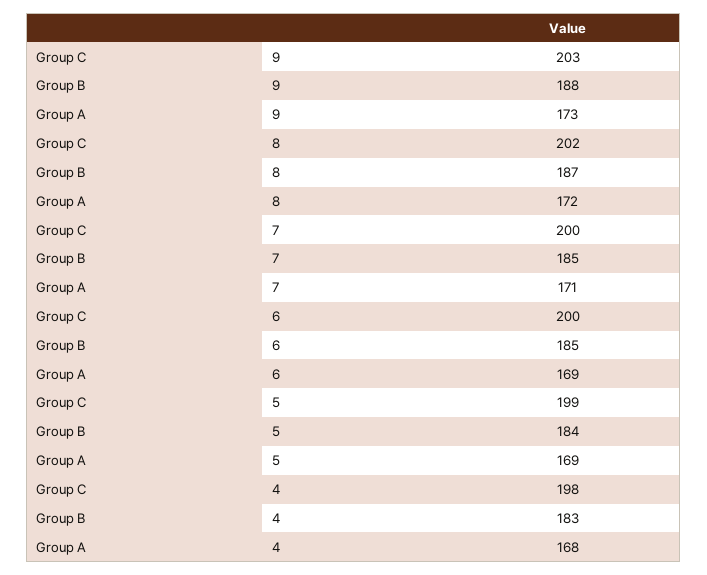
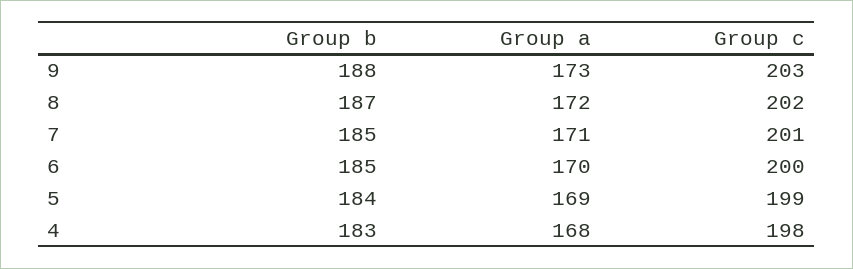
Group C, 7: 200 -> 201
Group A, 6: 169 -> 170

